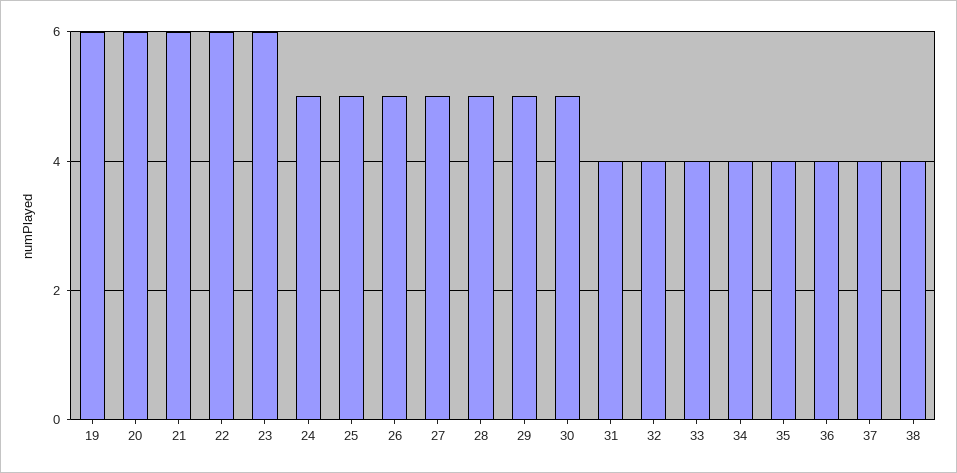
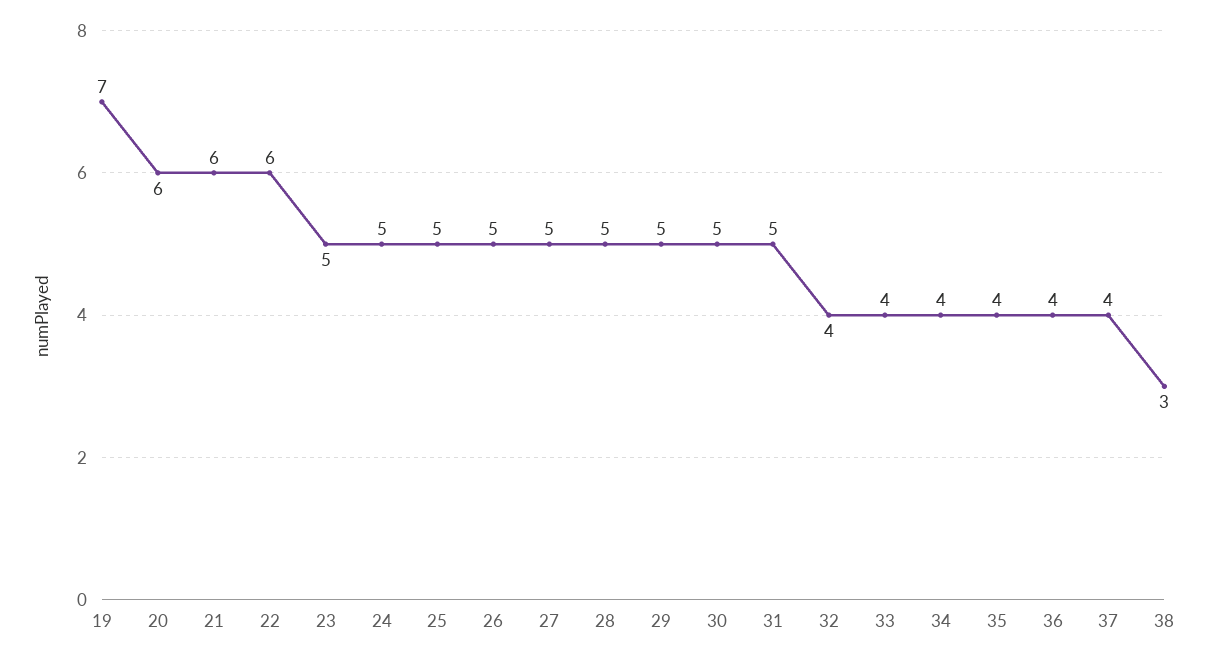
19: 6 -> 7
23: 6 -> 5
31: 4 -> 5
38: 4 -> 3

